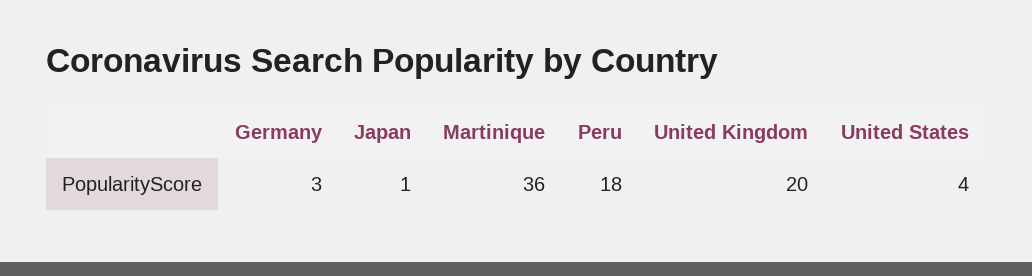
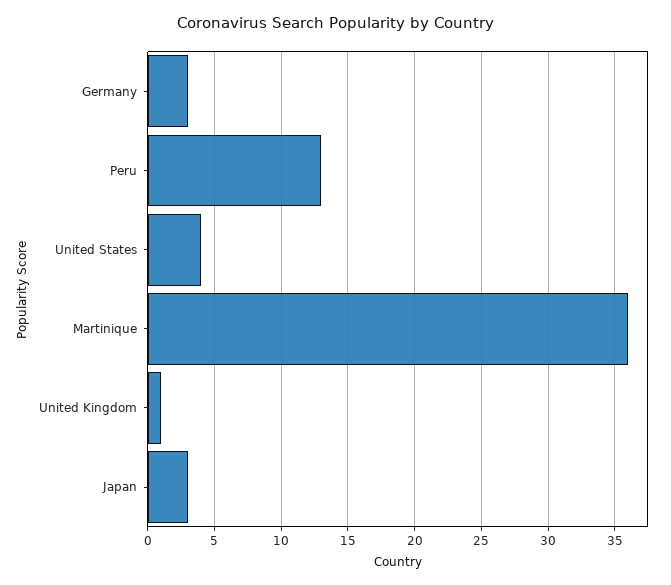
Japan: 1 -> 3
Peru: 18 -> 13
United Kingdom: 20 -> 1

